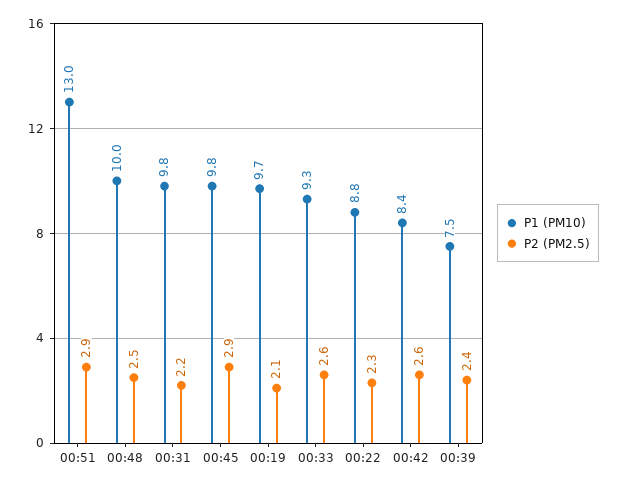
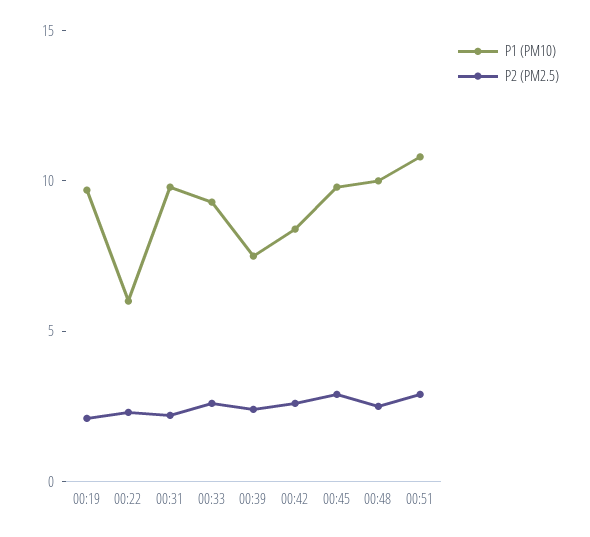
P1 (PM10), 00:51: 13 -> 11
P1 (PM10), 00:22: 8.8 -> 6

